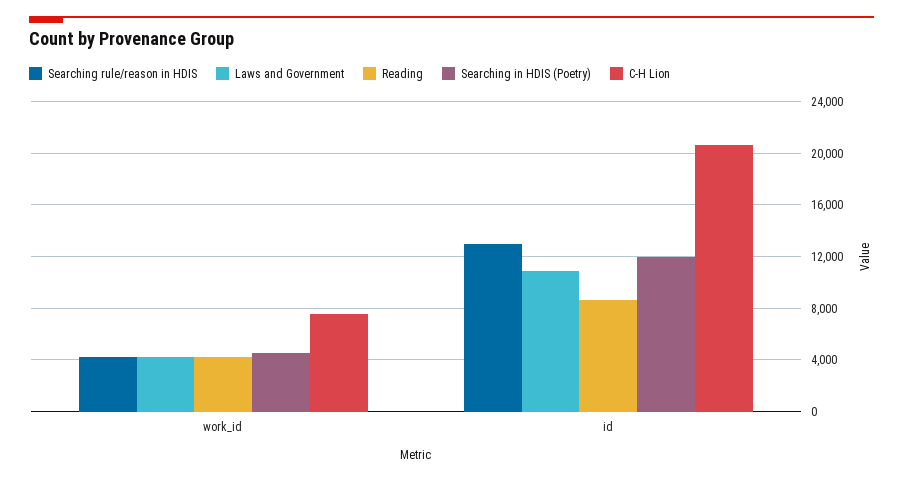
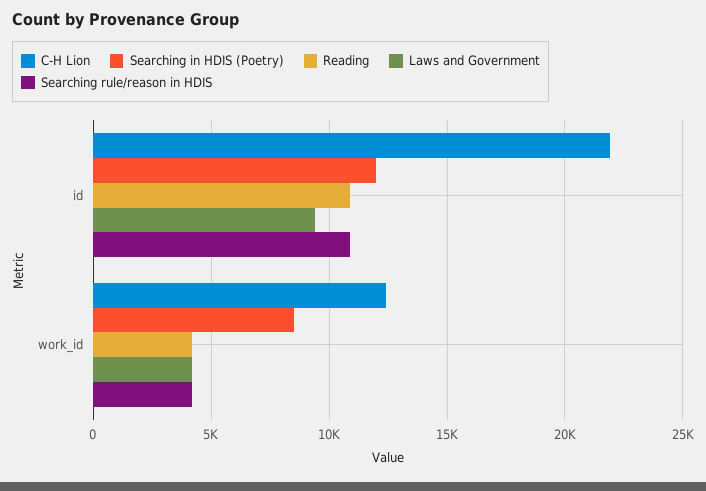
Searching in HDIS (Poetry), work_id: 4500 -> 8500
C-H Lion, work_id: 7500 -> 12500
Searching rule/reason in HDIS, id: 13000 -> 11000
Laws and Government, id: 11000 -> 9500
Reading, id: 8500 -> 11000
C-H Lion, id: 20500 -> 22000

